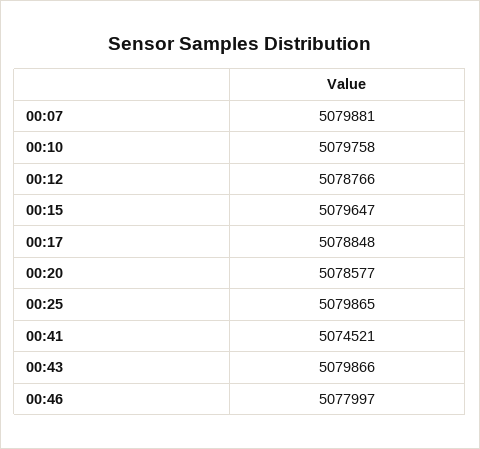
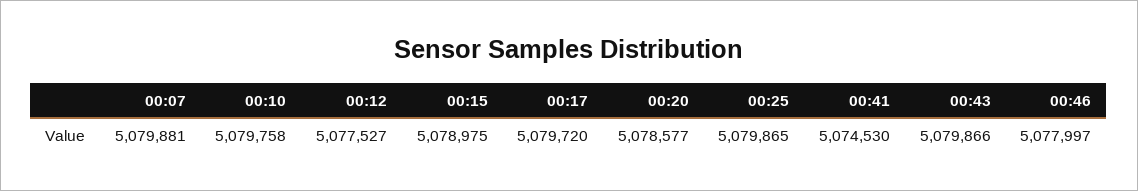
00:12: 5078766 -> 5077527
00:15: 5079647 -> 5078975
00:17: 5078848 -> 5079720
00:41: 5074521 -> 5074530

